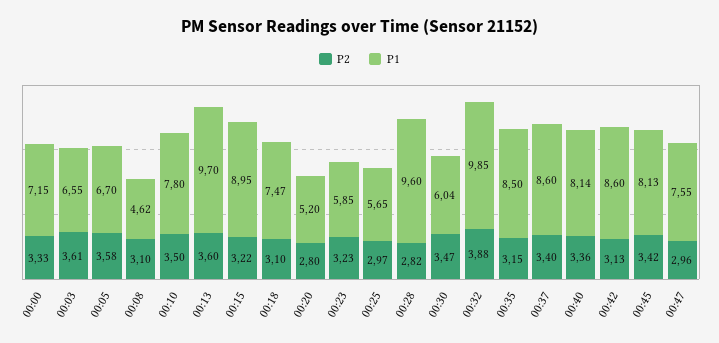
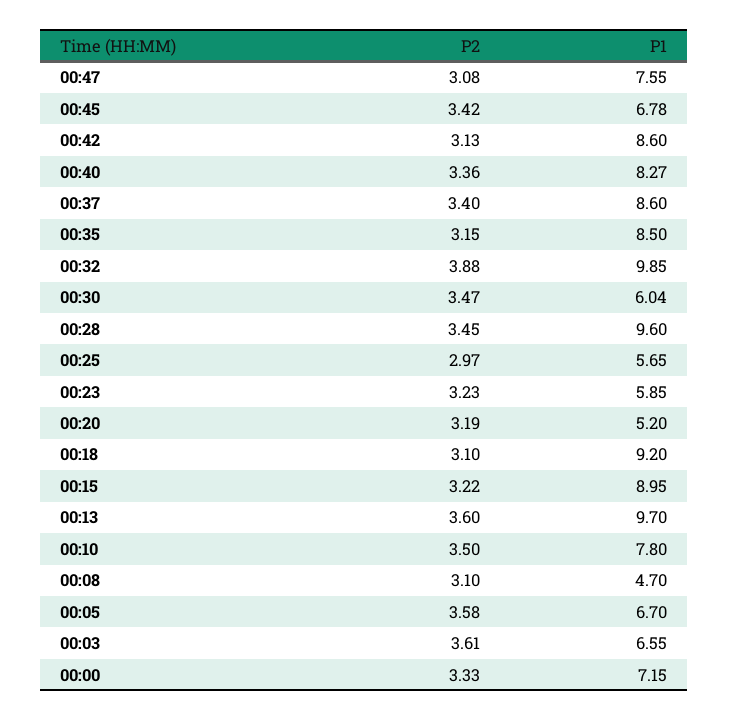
P1, 00:08: 4.62 -> 4.7
P1, 00:18: 7.47 -> 9.2
P2, 00:20: 2.8 -> 3.19
P2, 00:28: 2.82 -> 3.45
P1, 00:40: 8.14 -> 8.27
P1, 00:45: 8.13 -> 6.78
P2, 00:47: 2.96 -> 3.08

